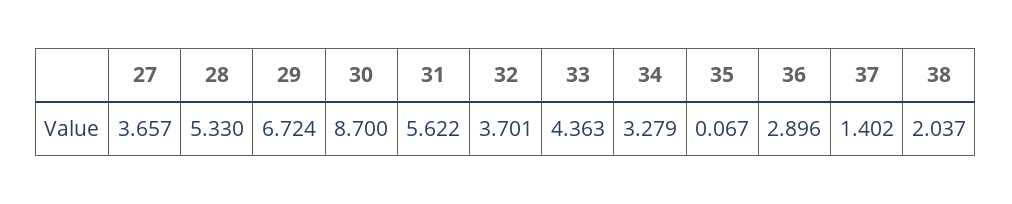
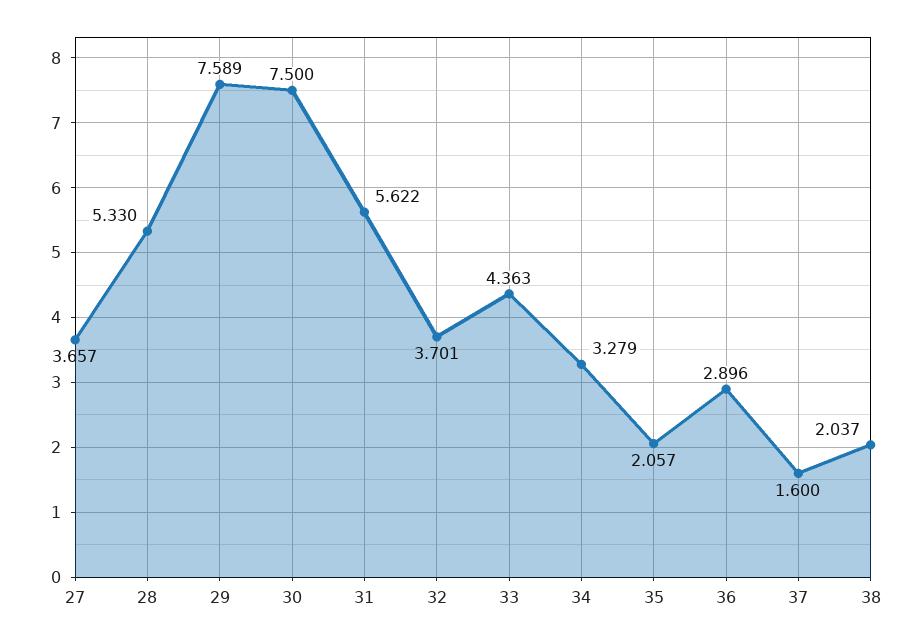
29: 6.724 -> 7.589
30: 8.7 -> 7.5
35: 0.067 -> 2.057
37: 1.402 -> 1.6

